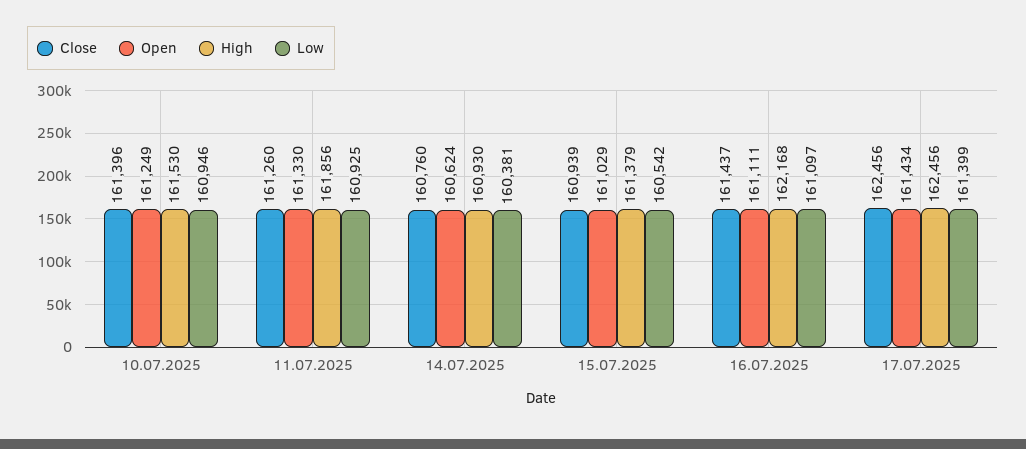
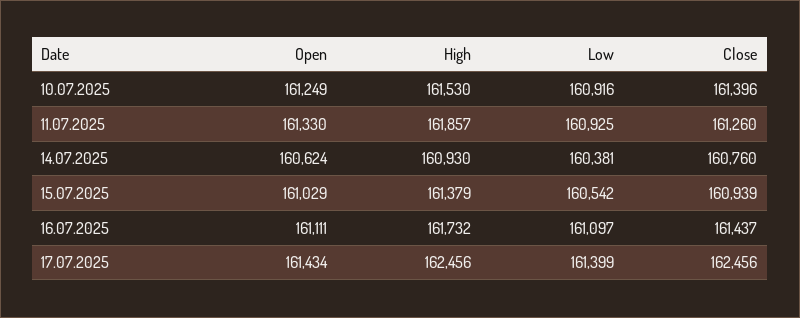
Low, 10.07.2025: 160946 -> 160916
High, 11.07.2025: 161856 -> 161857
High, 16.07.2025: 162168 -> 161732

